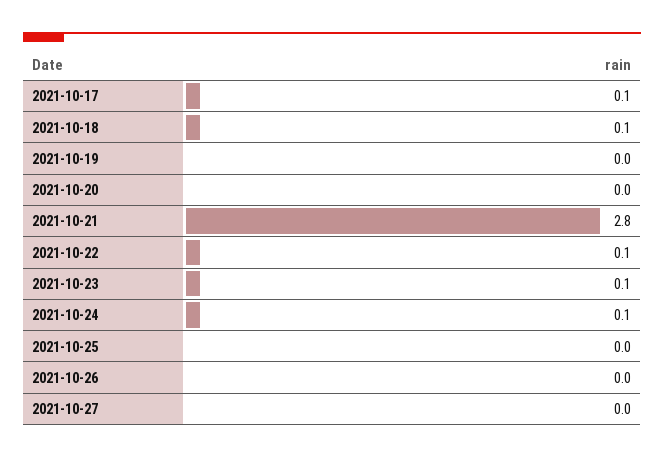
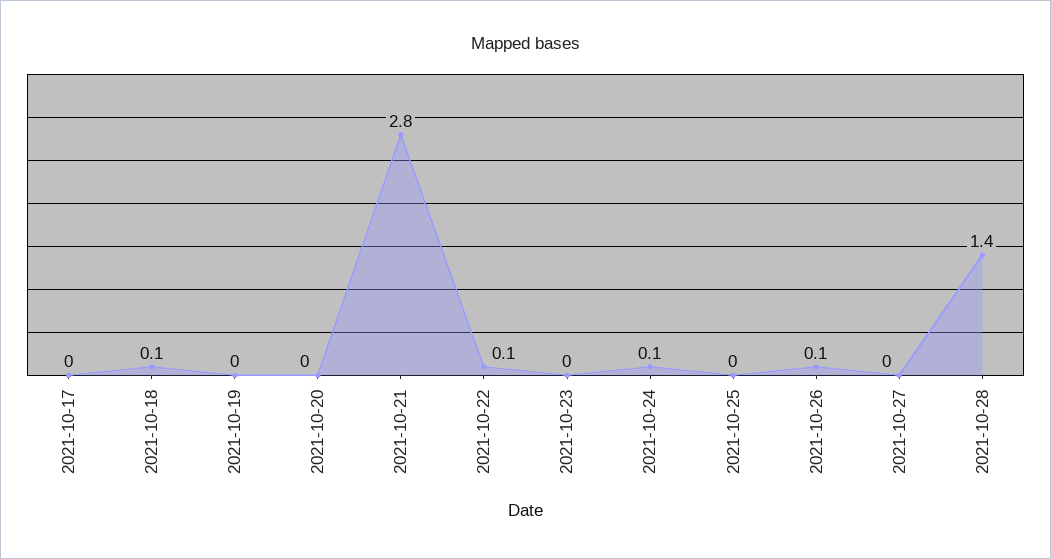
2021-10-17: 0.1 -> 0
2021-10-23: 0.1 -> 0
2021-10-26: 0 -> 0.1
2021-10-28: none -> 1.4

